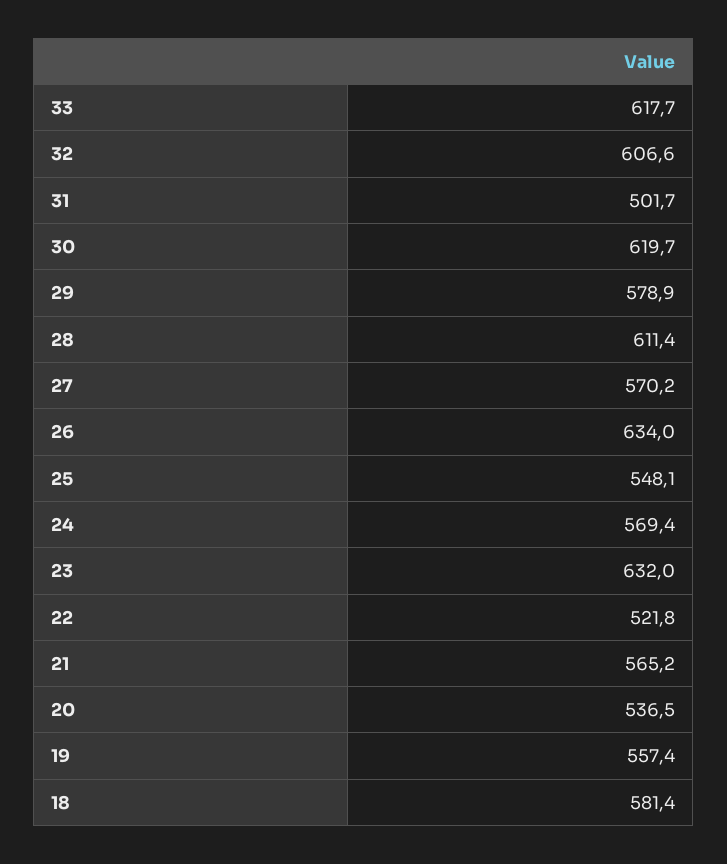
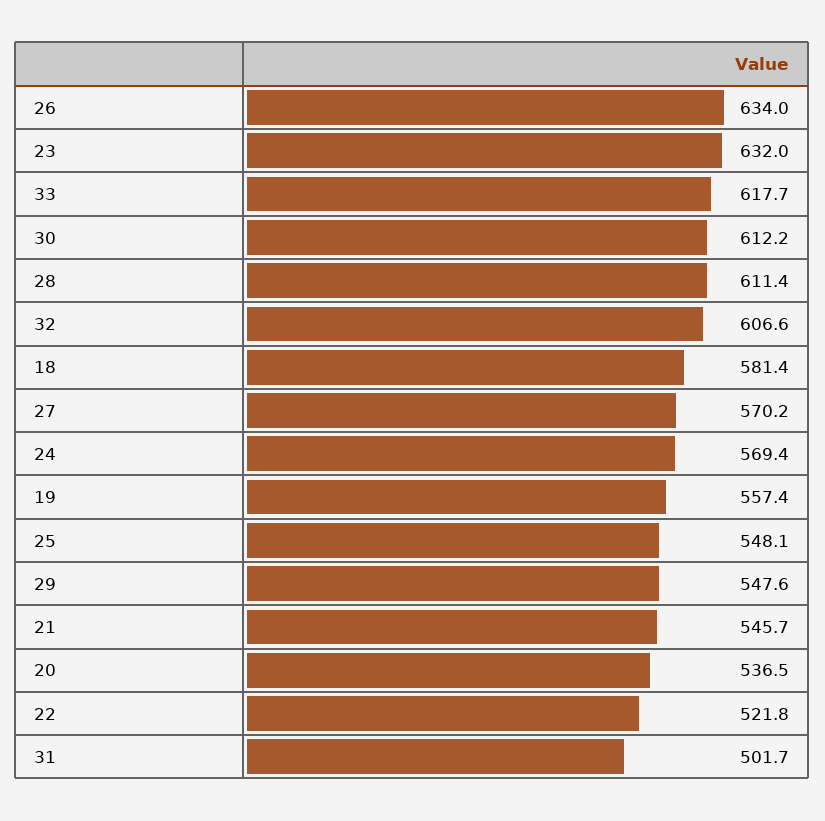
30: 619.7 -> 612.2
29: 578.9 -> 547.6
21: 565.2 -> 545.7

